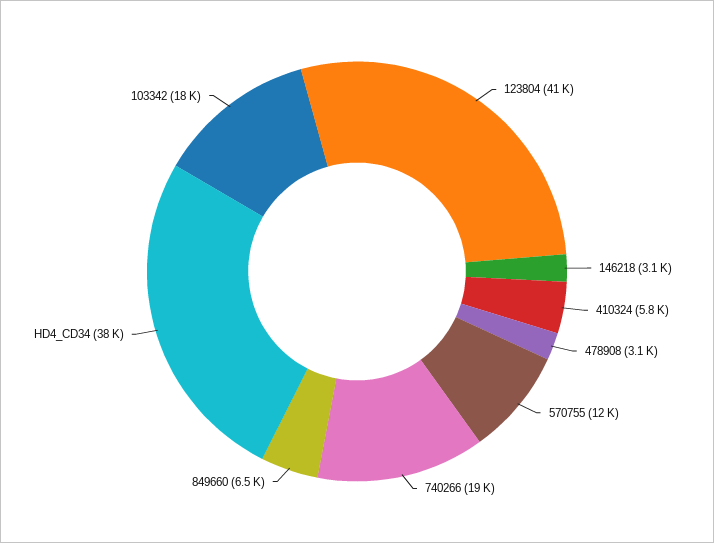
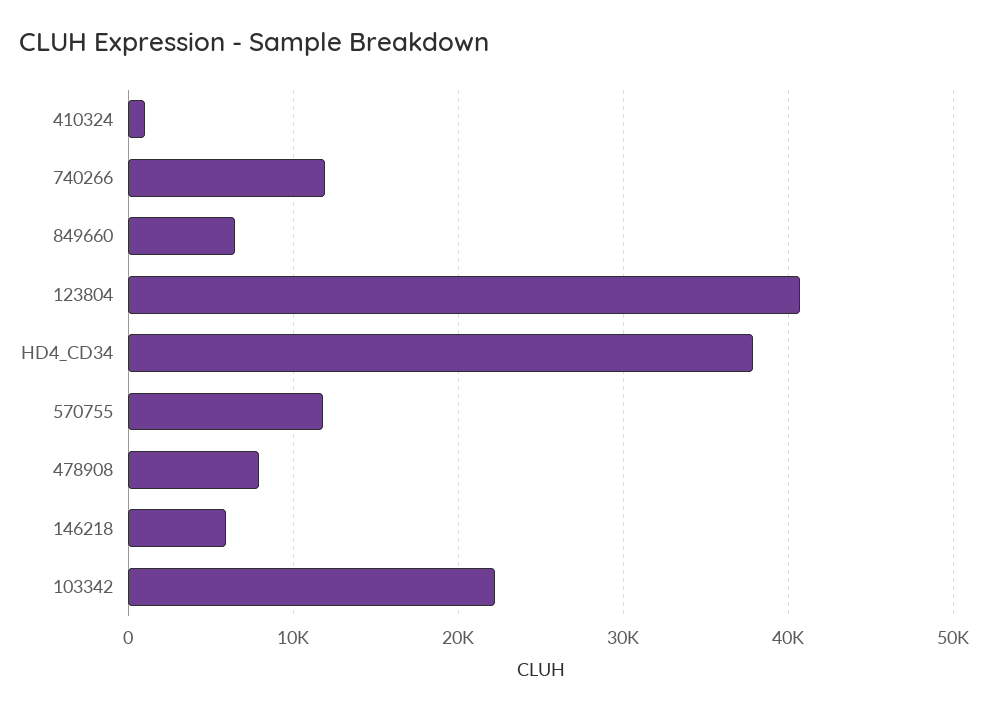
146218: 3100 -> 6000
410324: 5800 -> 1000
478908: 3100 -> 8000
740266: 19000 -> 12000
103342: 18000 -> 22000

